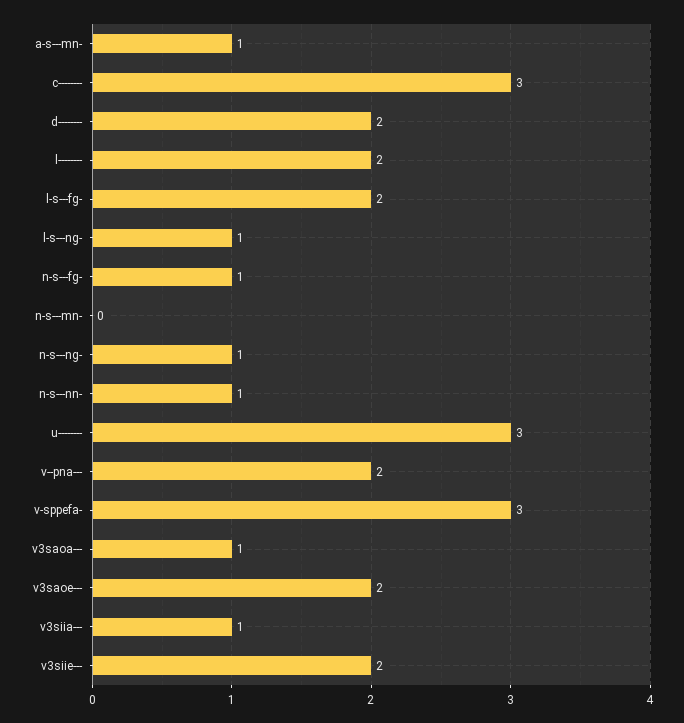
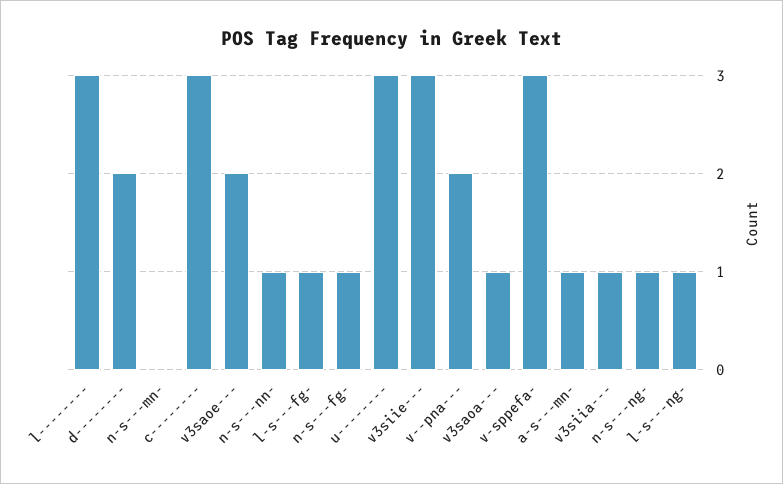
l--------: 2 -> 3
l-s---fg-: 2 -> 1
v3siie---: 2 -> 3

